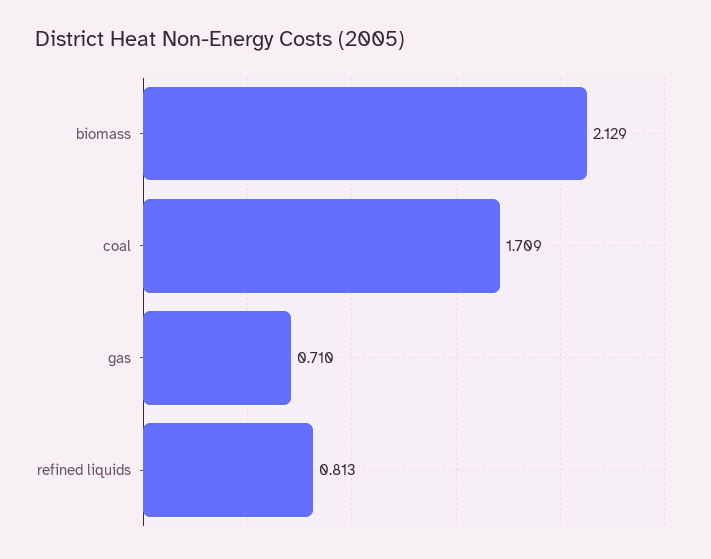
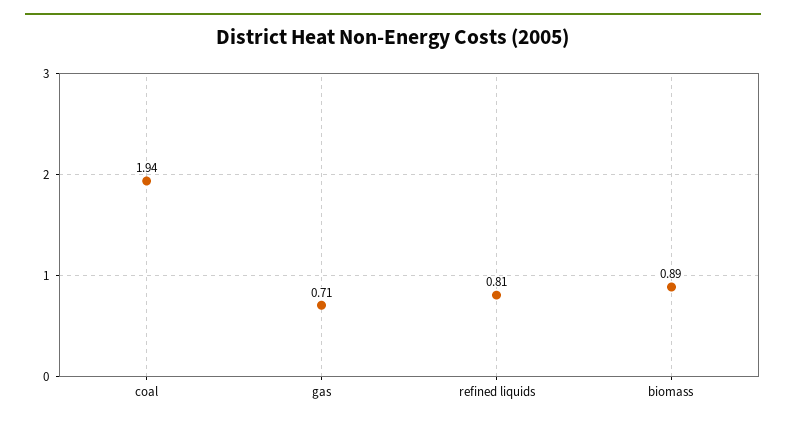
biomass: 2.129 -> 0.89
coal: 1.709 -> 1.94

